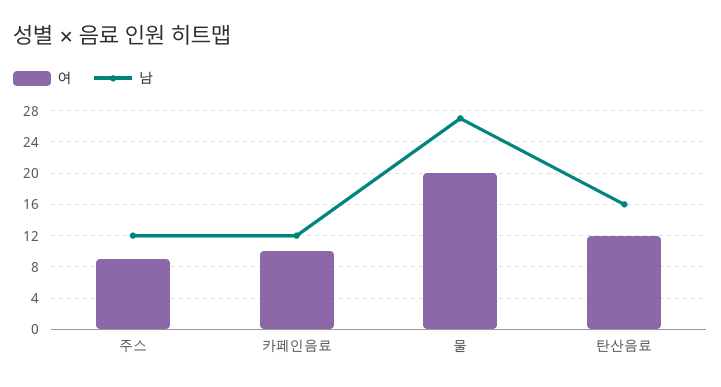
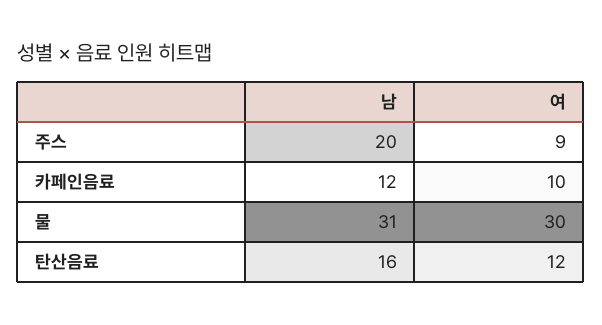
남, 주스: 12 -> 20
여, 물: 20 -> 30
남, 물: 27 -> 31

